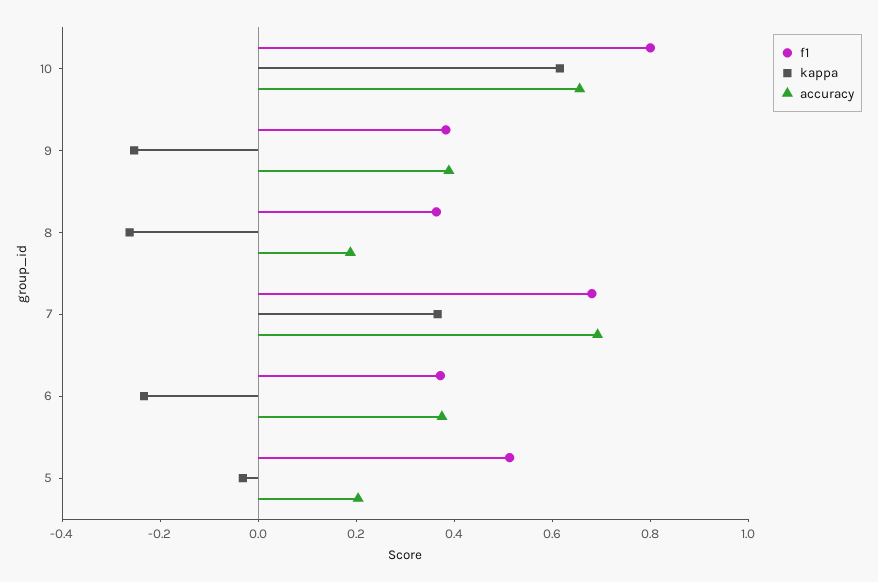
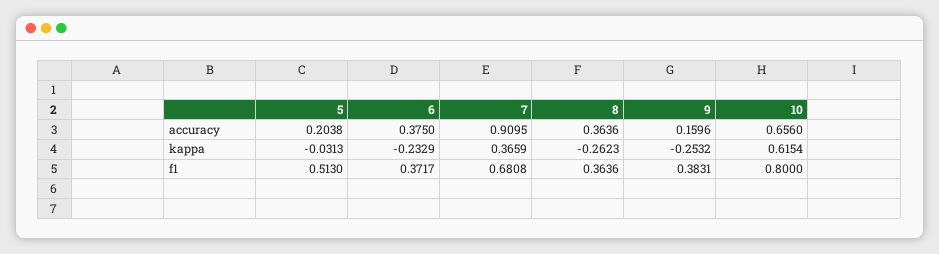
accuracy, 9: 0.4 -> 0.1596
accuracy, 8: 0.2 -> 0.3636
accuracy, 7: 0.7 -> 0.9095

